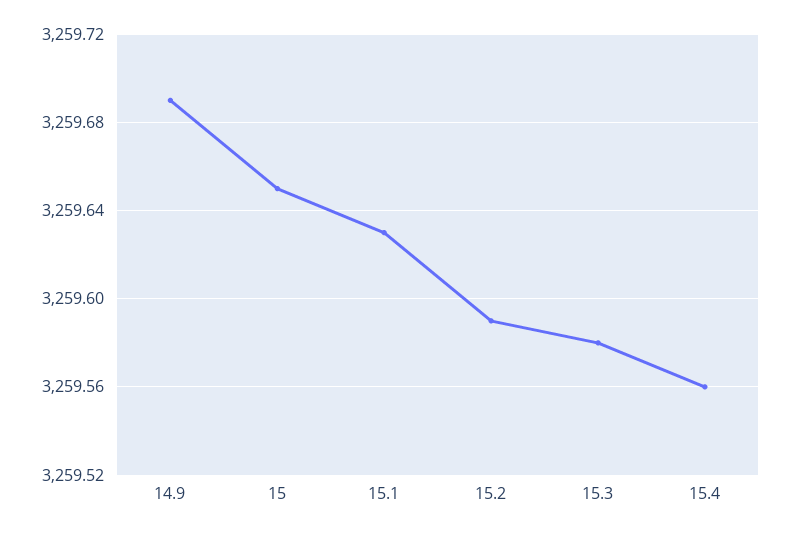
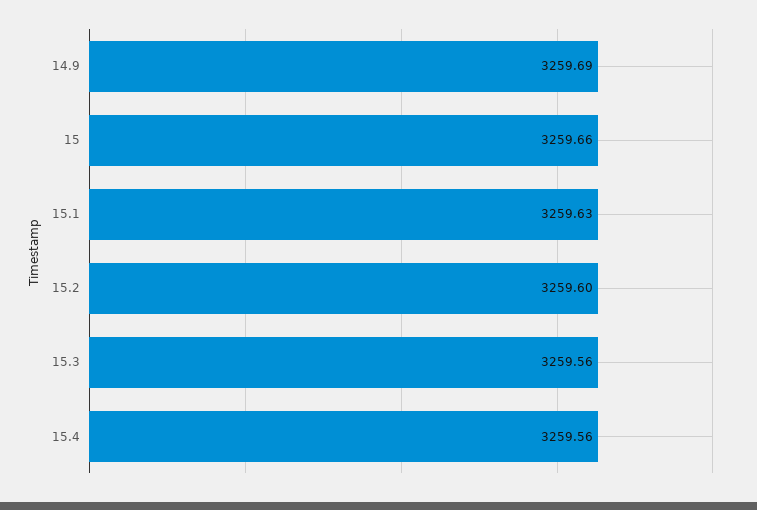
15: 3259.65 -> 3259.66
15.2: 3259.59 -> 3259.6
15.3: 3259.58 -> 3259.56

